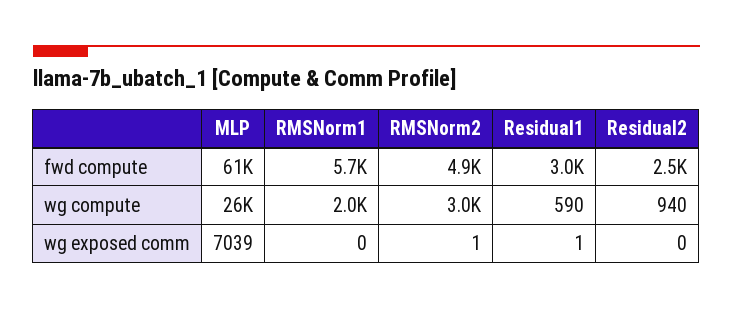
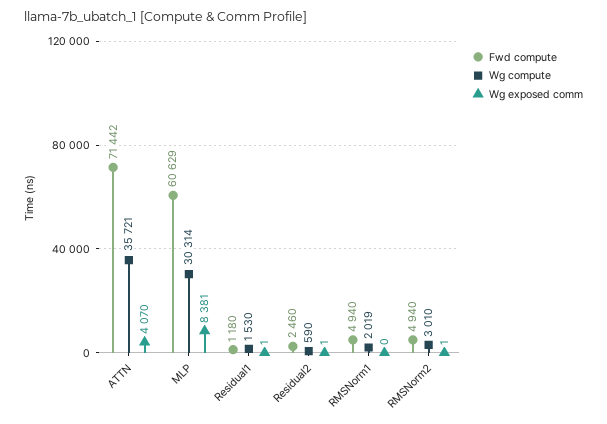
fwd compute, RMSNorm1: 5700 -> 4940
fwd compute, Residual1: 3000 -> 1180
wg compute, MLP: 26000 -> 30314
wg compute, Residual1: 590 -> 1530
wg compute, Residual2: 940 -> 590
wg exposed comm, MLP: 7039 -> 8381
wg exposed comm, Residual2: 0 -> 1
fwd compute, ATTN: none -> 71442
wg compute, ATTN: none -> 35721
wg exposed comm, ATTN: none -> 4070

